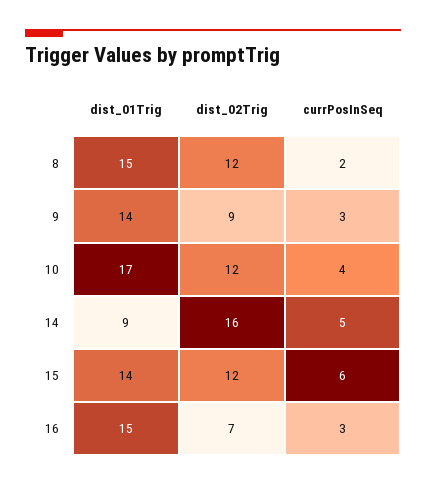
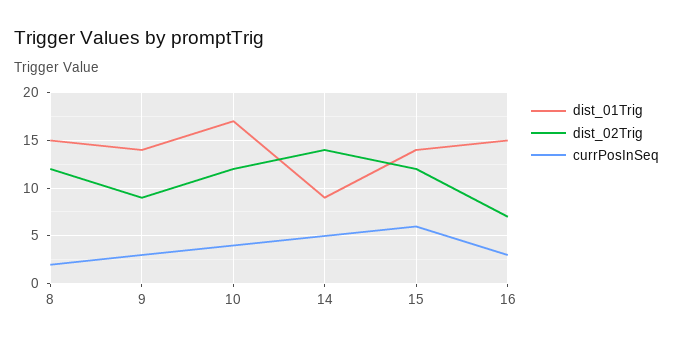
dist_02Trig, 14: 16 -> 14

